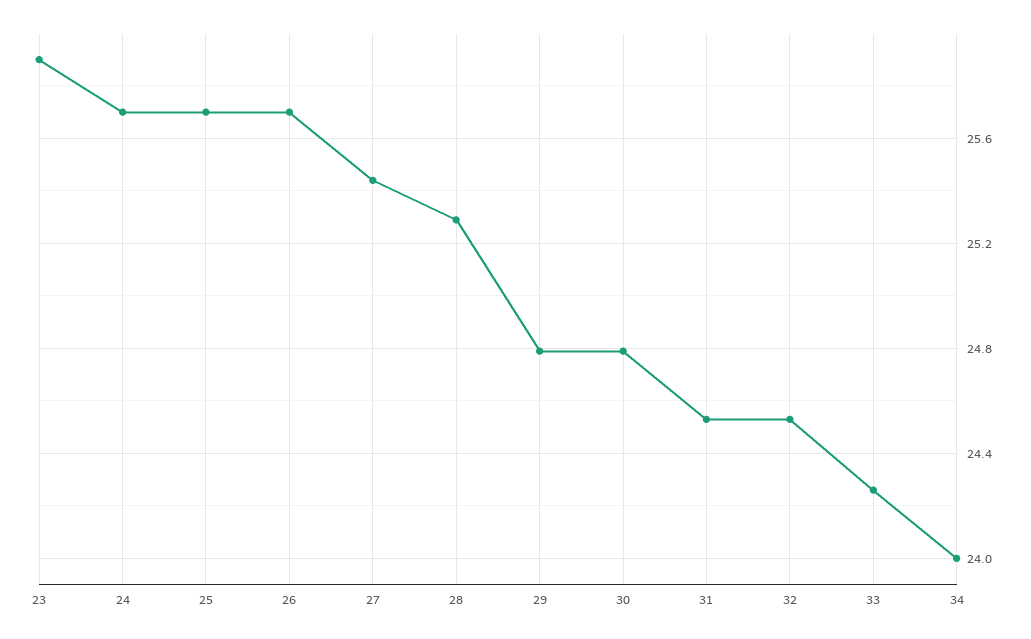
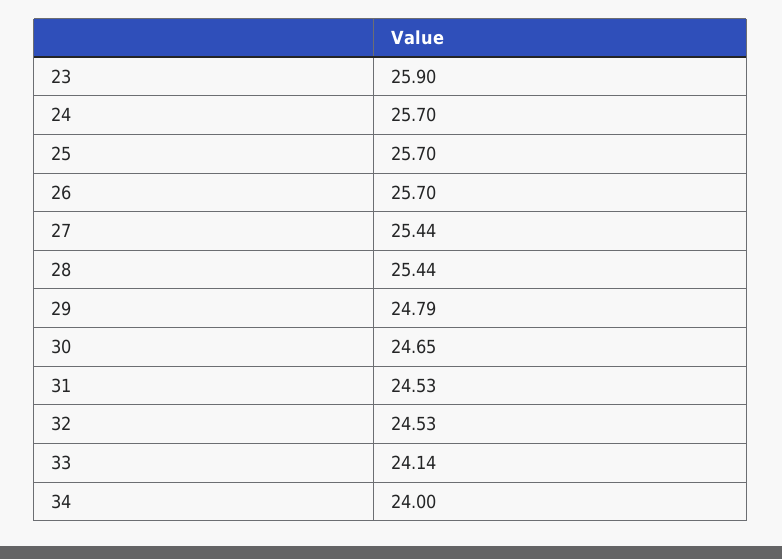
28: 25.3 -> 25.44
30: 24.8 -> 24.65
33: 24.25 -> 24.14

